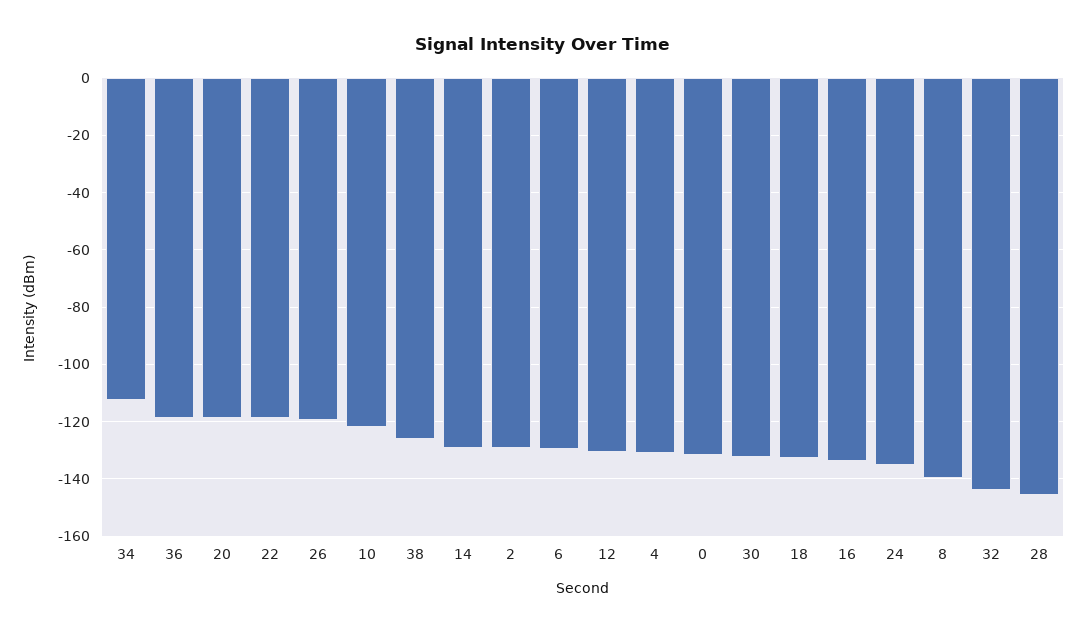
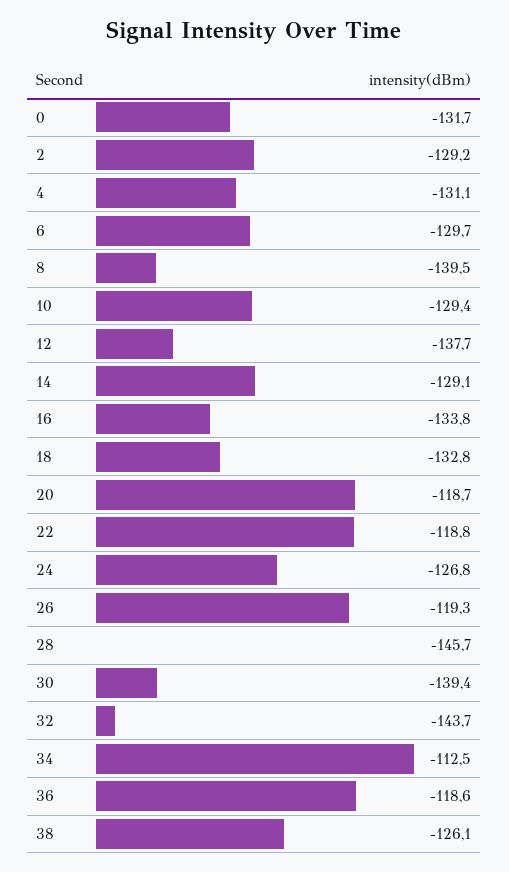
10: -122.5 -> -129.4
12: -130 -> -137.7
30: -132.5 -> -139.4
24: -135 -> -126.8

